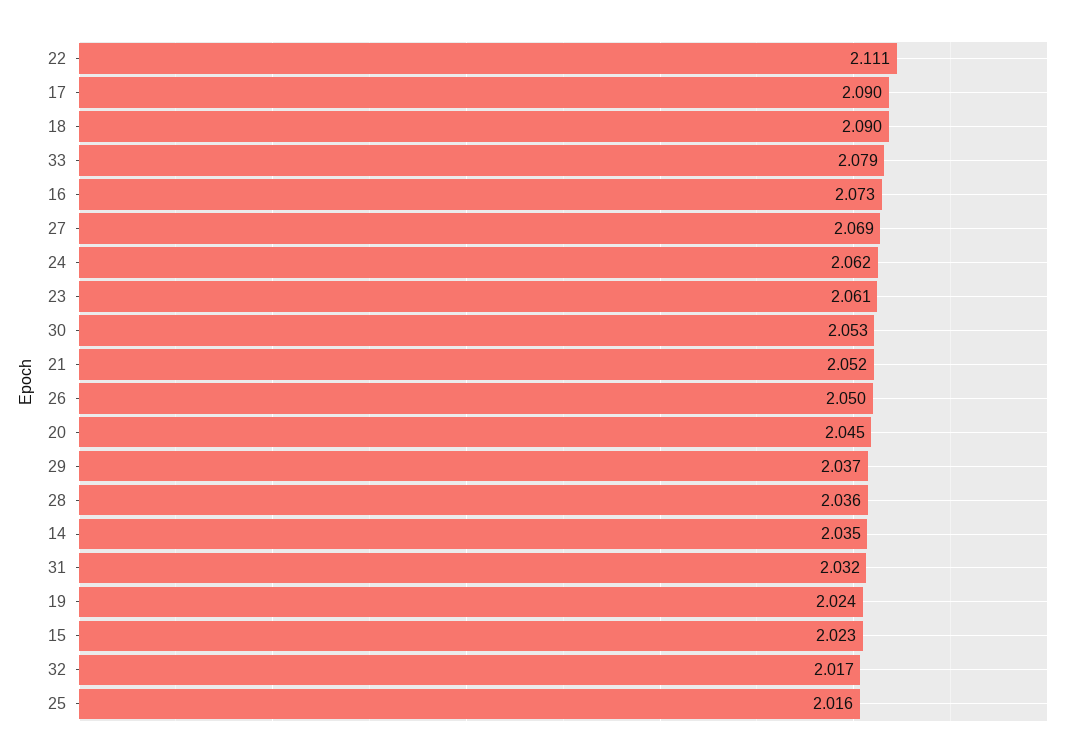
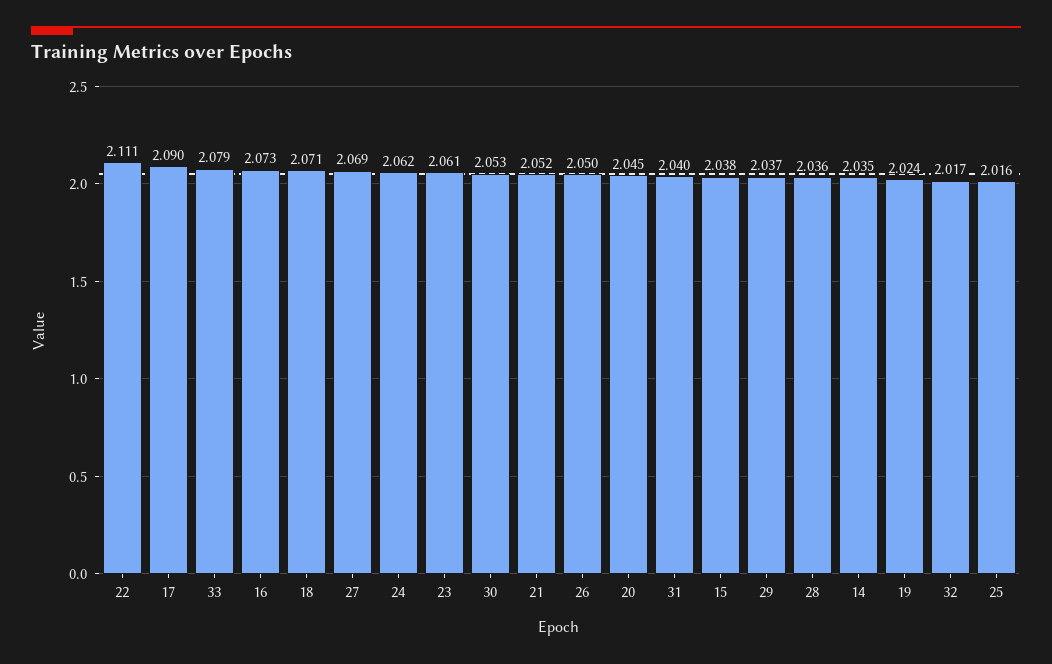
18: 2.09 -> 2.071
31: 2.032 -> 2.04
15: 2.023 -> 2.038

